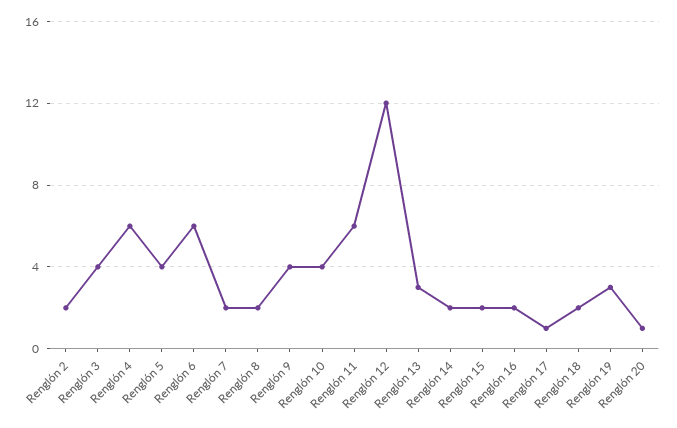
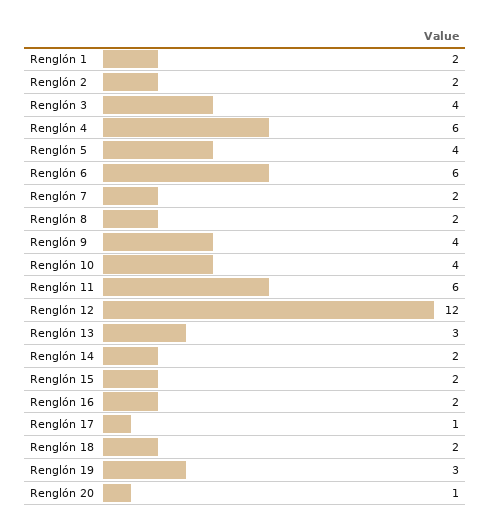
Renglón 1: none -> 2

